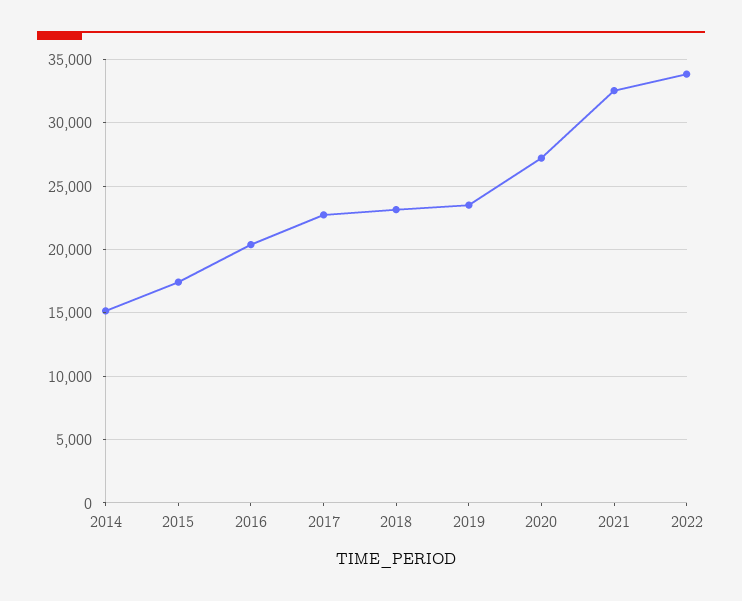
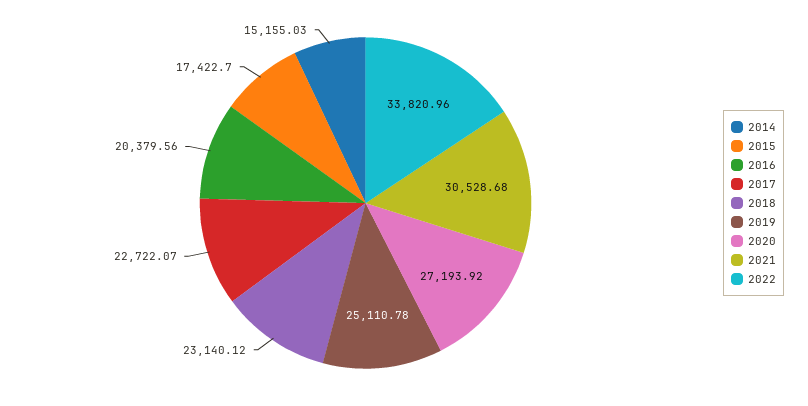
2019: 23500 -> 25110.78
2021: 32500 -> 30528.68

